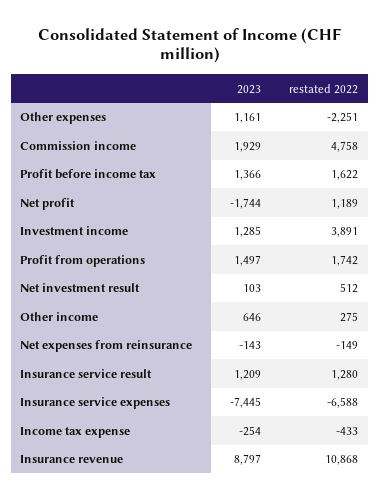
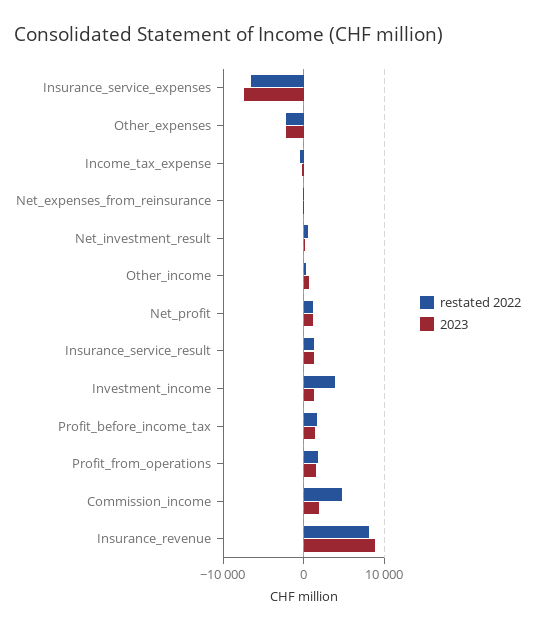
2023, Other expenses: 1161 -> -2000
2023, Net profit: -1744 -> 1000
restated 2022, Insurance revenue: 10868 -> 8000

